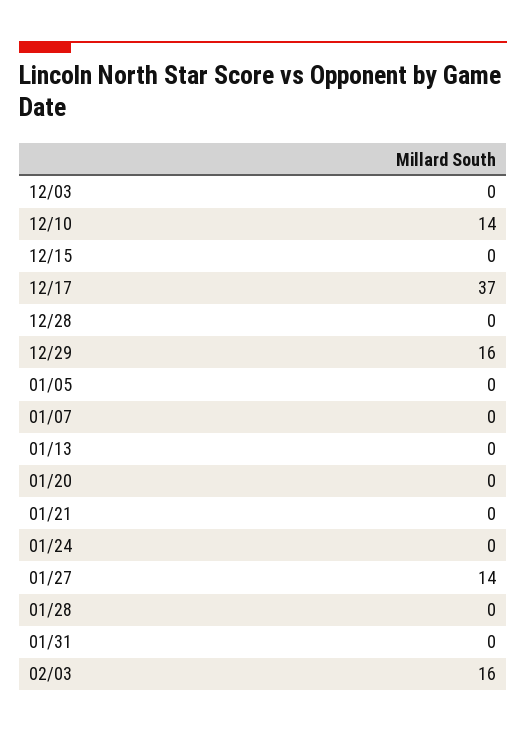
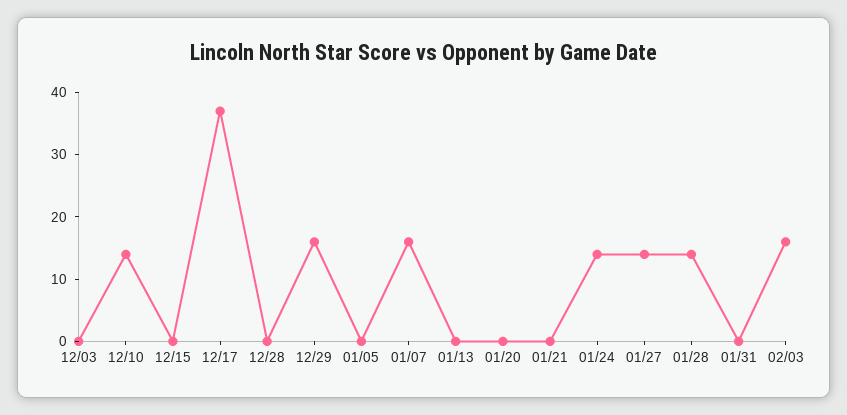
01/07: 0 -> 15
01/24: 0 -> 15
01/28: 0 -> 15

